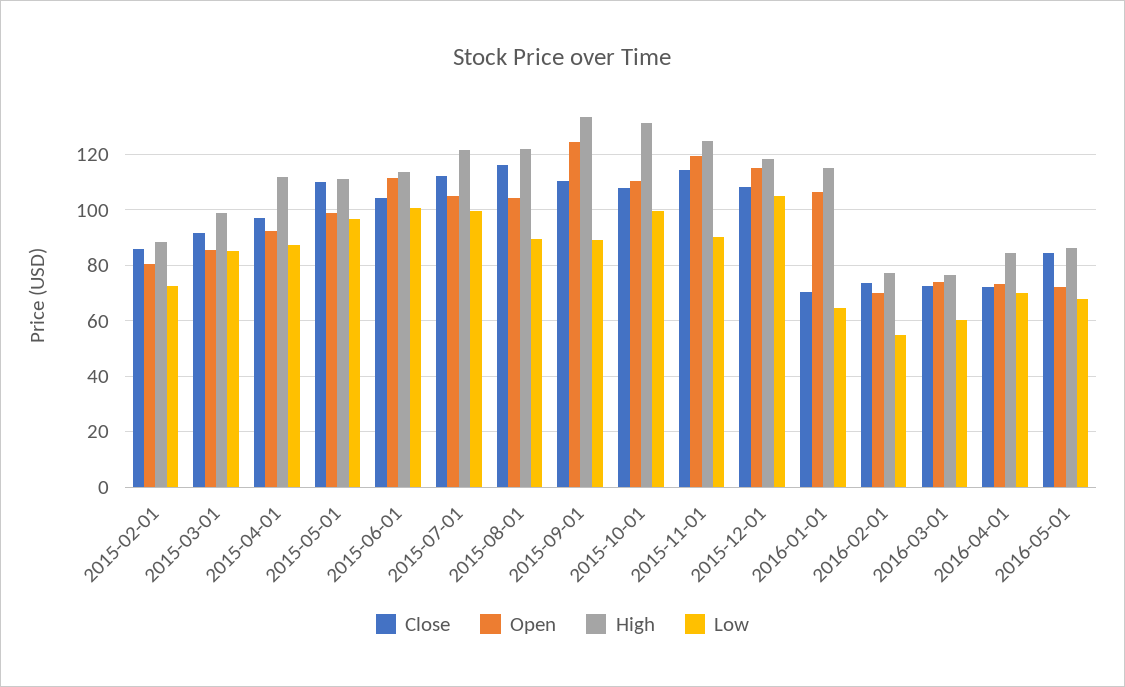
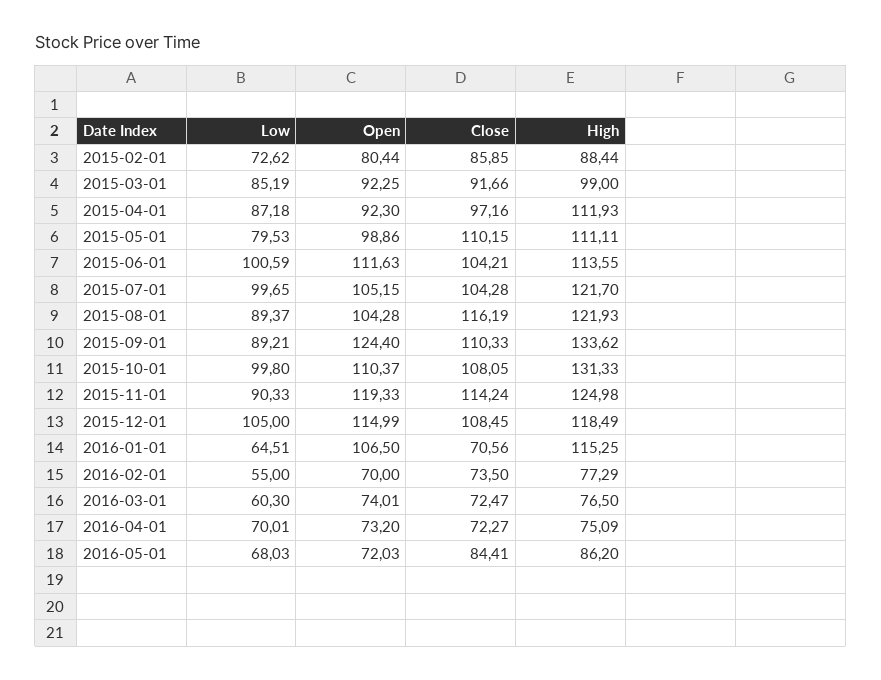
Open, 2015-03-01: 85 -> 92.25
Low, 2015-05-01: 97.5 -> 79.53
Close, 2015-07-01: 112.5 -> 104.28
High, 2016-04-01: 85 -> 75.09

